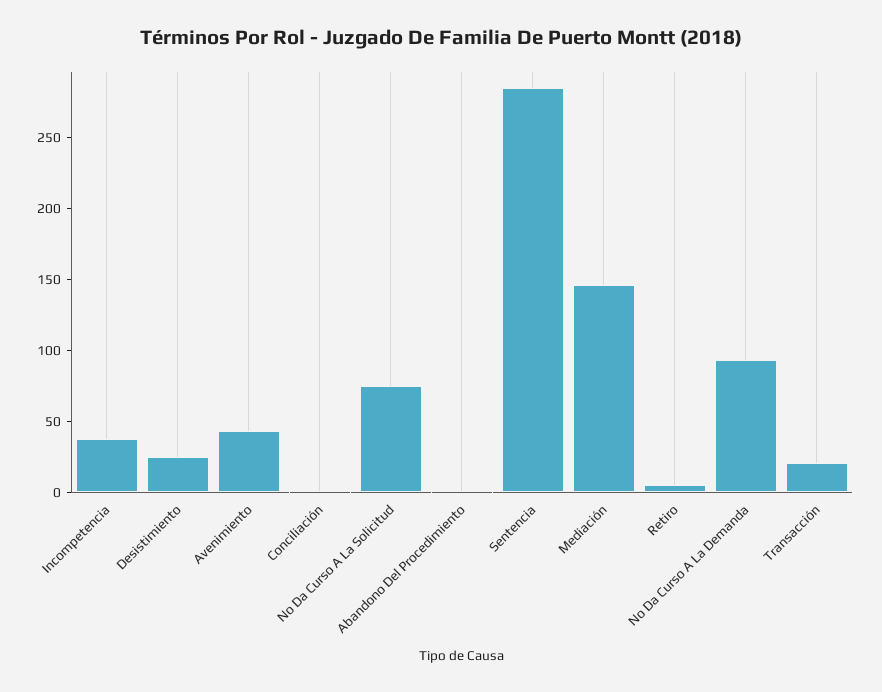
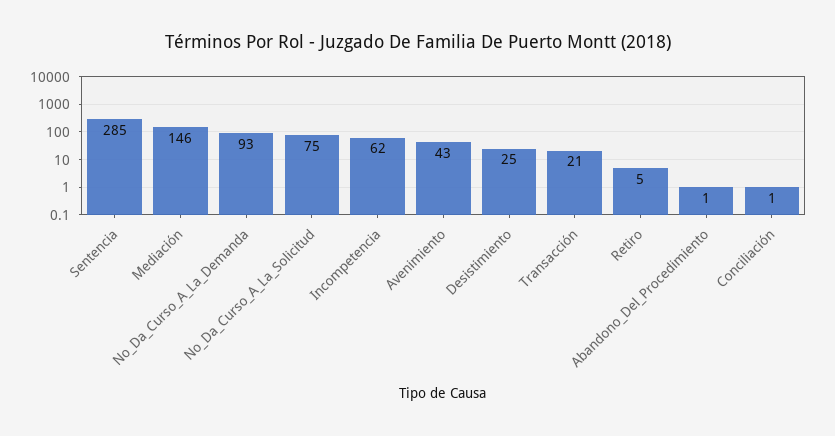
Incompetencia: 40 -> 62

